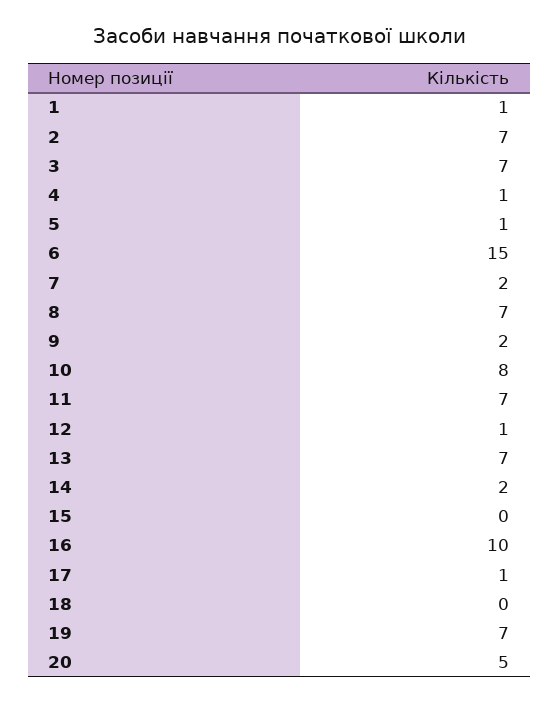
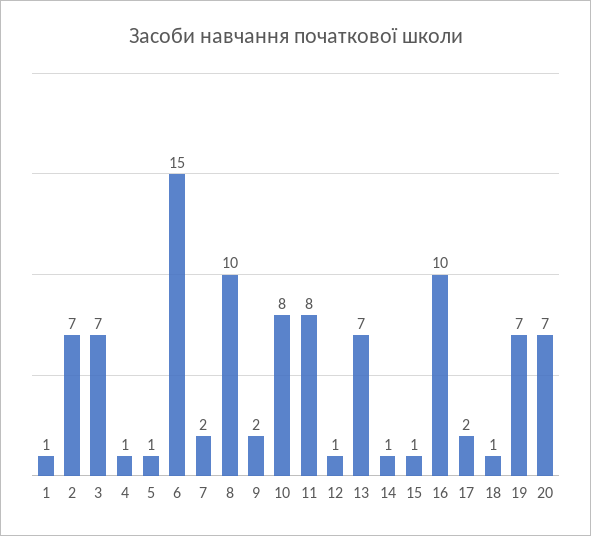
8: 7 -> 10
11: 7 -> 8
14: 2 -> 1
15: 0 -> 1
17: 1 -> 2
18: 0 -> 1
20: 5 -> 7

